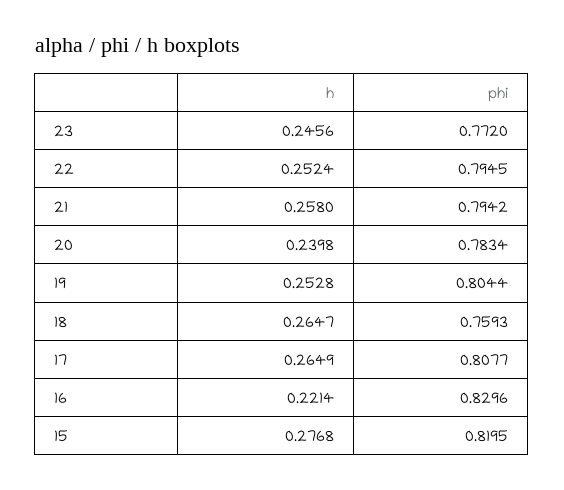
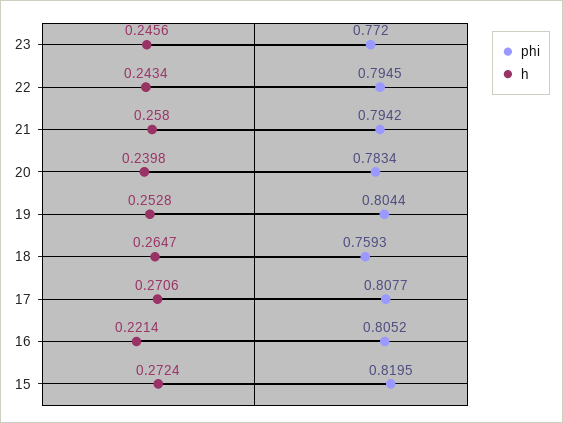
h, 22: 0.2524 -> 0.2434
h, 17: 0.2649 -> 0.2706
phi, 16: 0.8296 -> 0.8052
h, 15: 0.2768 -> 0.2724

